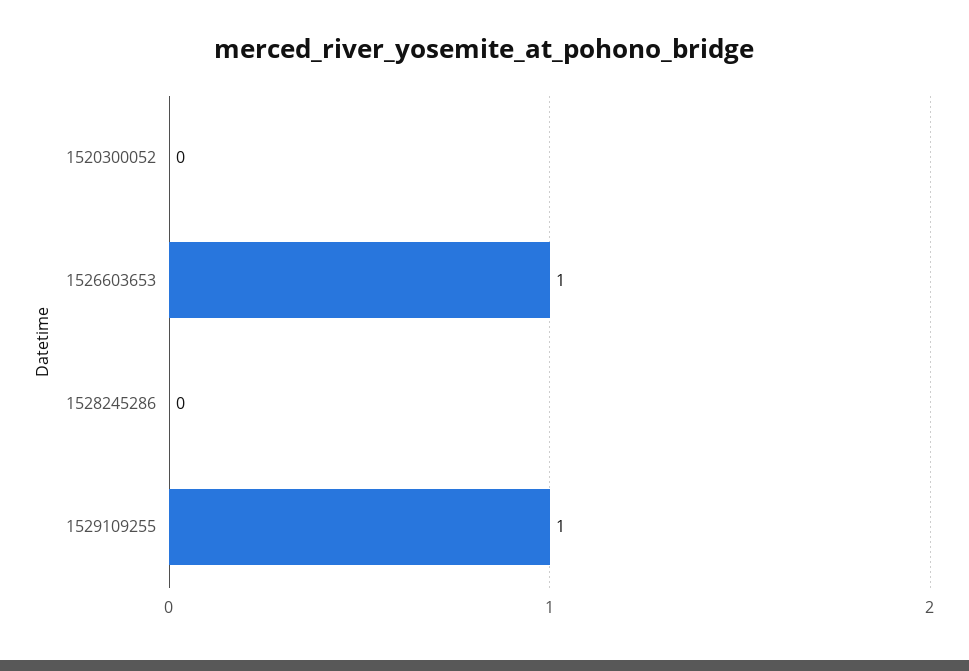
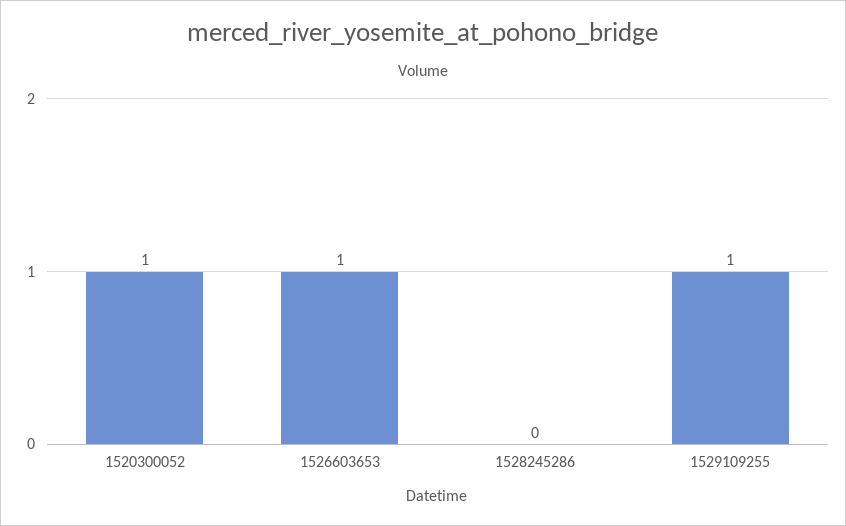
1520300052: 0 -> 1

